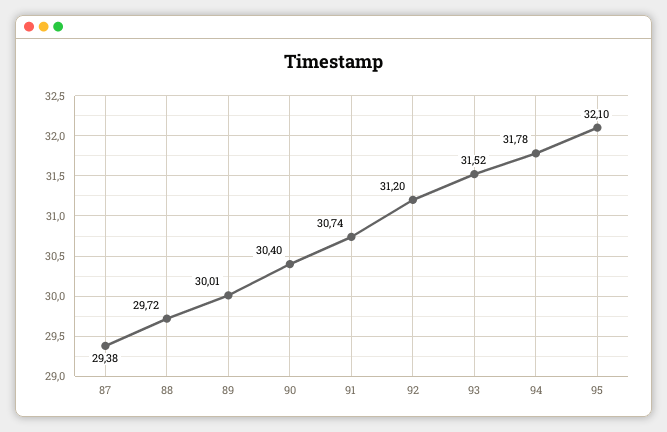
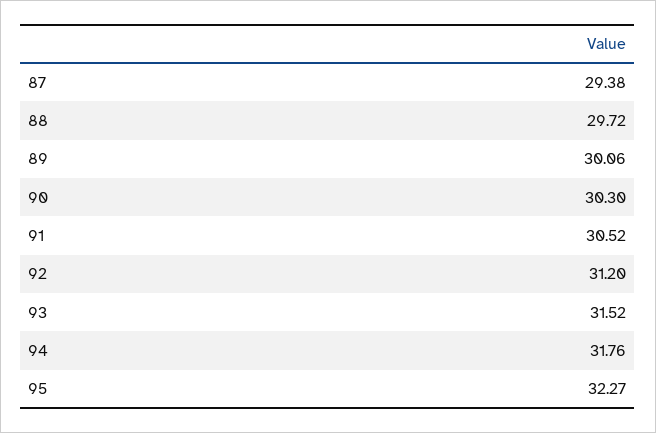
89: 30.01 -> 30.06
90: 30.4 -> 30.3
91: 30.74 -> 30.52
94: 31.78 -> 31.76
95: 32.1 -> 32.27

